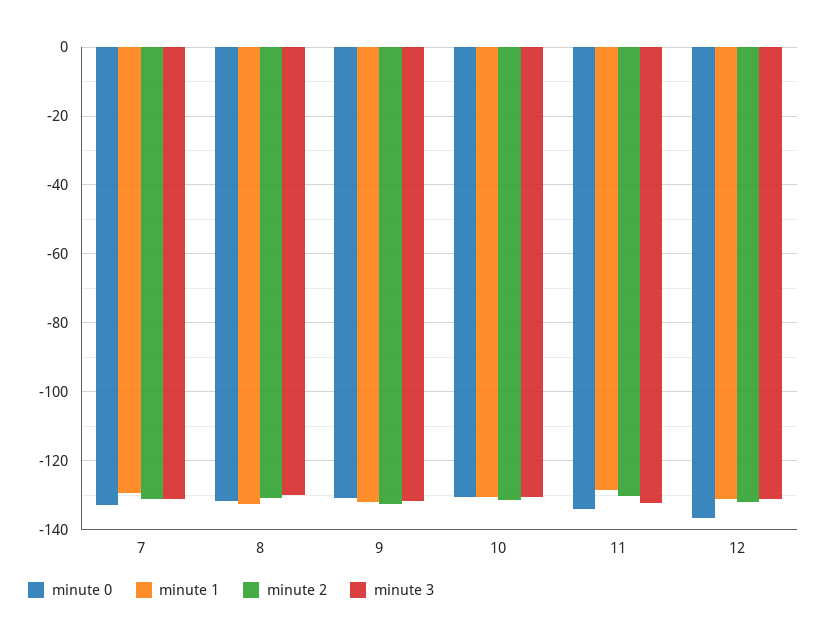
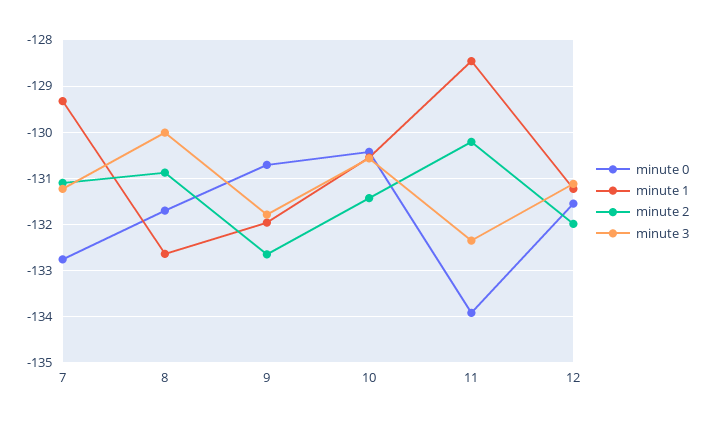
minute 0, 12: -136 -> -131.6

